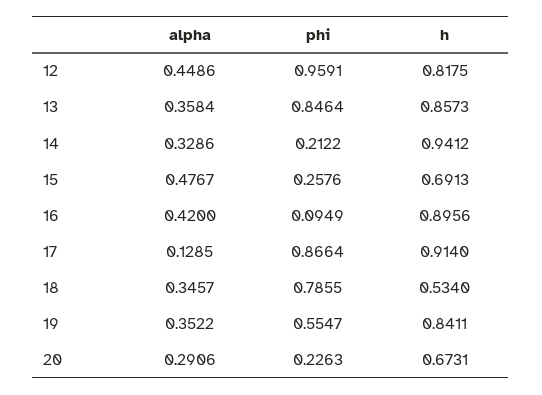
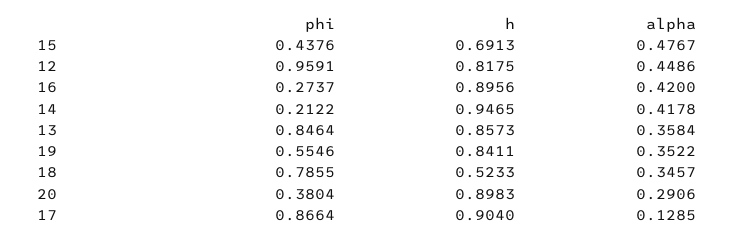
alpha, 14: 0.3286 -> 0.4178
h, 14: 0.9412 -> 0.9465
phi, 15: 0.2576 -> 0.4376
phi, 16: 0.0949 -> 0.2737
h, 17: 0.914 -> 0.904
h, 18: 0.534 -> 0.5233
phi, 19: 0.5547 -> 0.5546
phi, 20: 0.2263 -> 0.3804
h, 20: 0.6731 -> 0.8983

